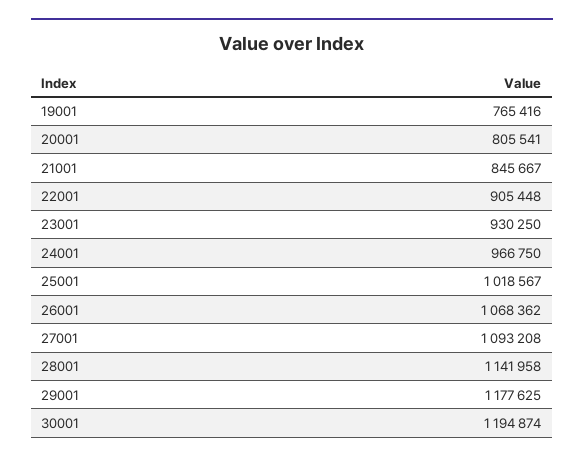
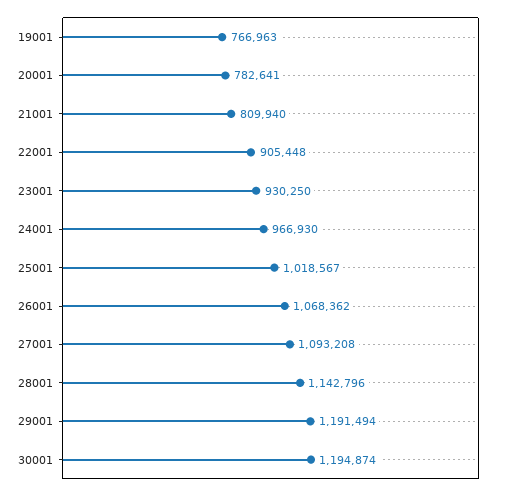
19001: 765416 -> 766963
20001: 805541 -> 782641
21001: 845667 -> 809940
24001: 966750 -> 966930
28001: 1141958 -> 1142796
29001: 1177625 -> 1191494

